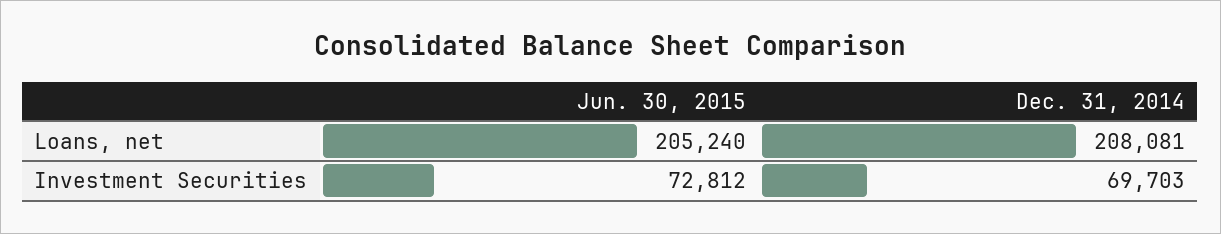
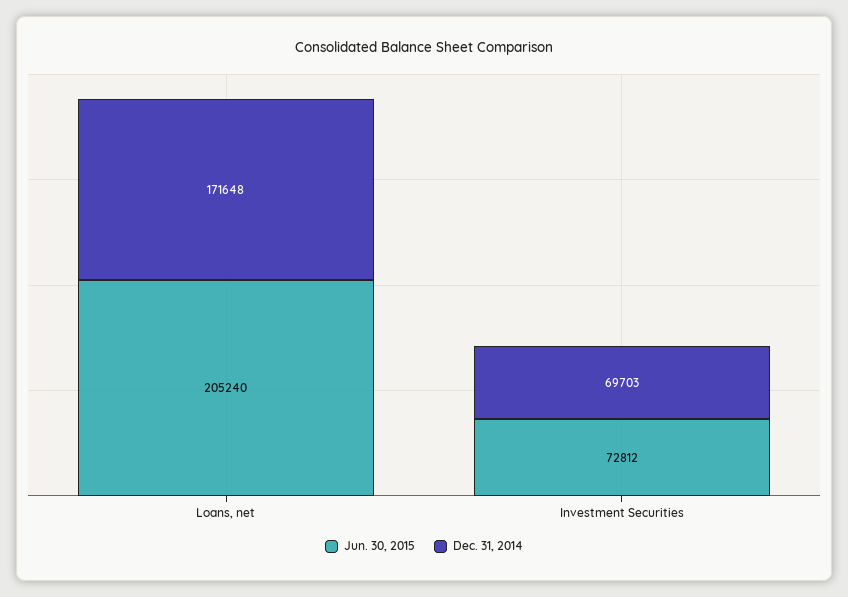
Dec. 31, 2014, Loans, net: 208081 -> 171648

